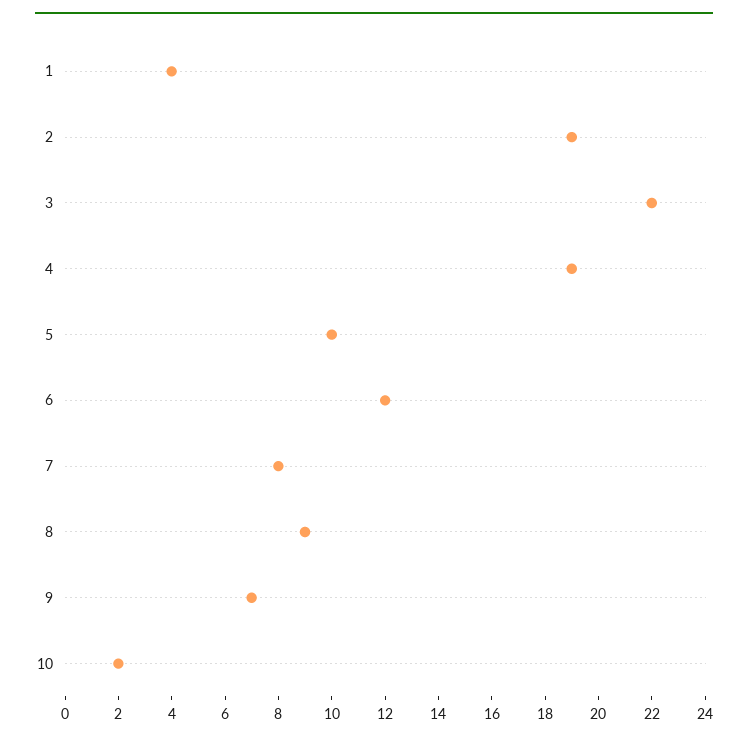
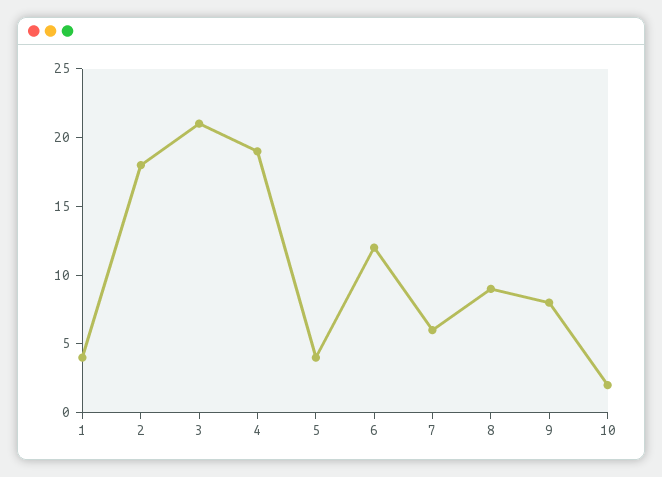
2: 19 -> 18
3: 22 -> 21
5: 10 -> 4
7: 8 -> 6
9: 7 -> 8

